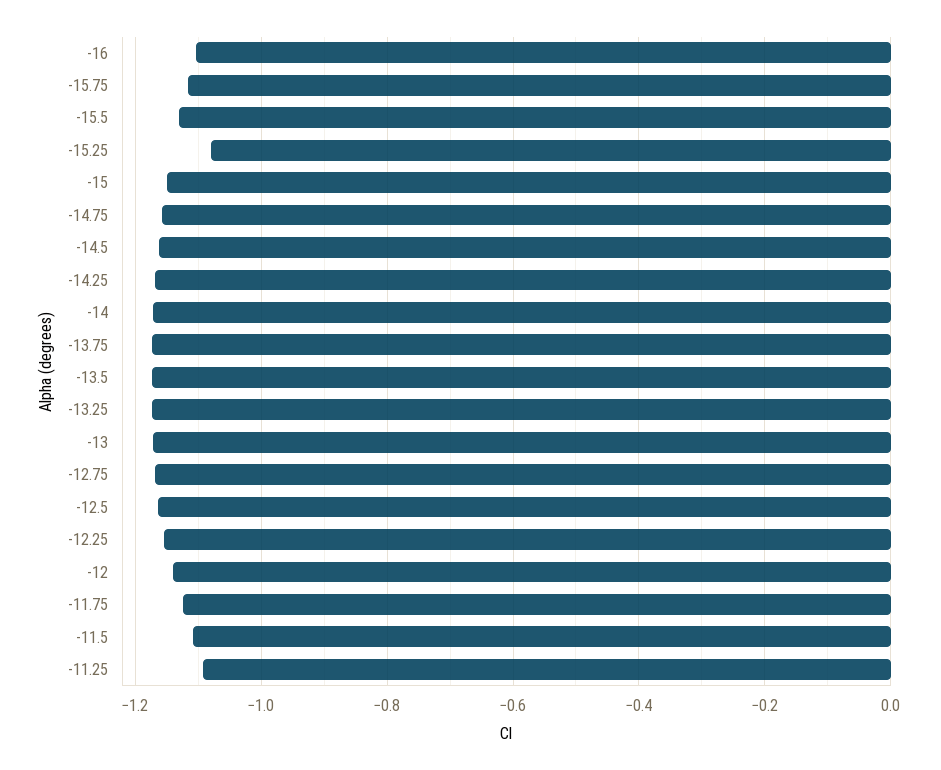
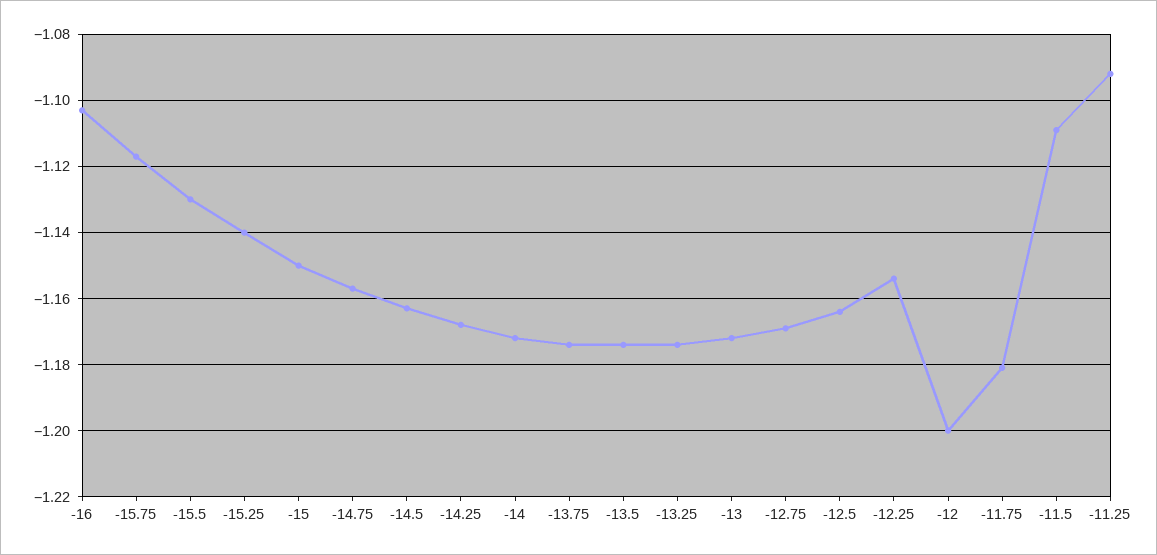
-15.25: -1.08 -> -1.14
-12: -1.14 -> -1.2
-11.75: -1.12 -> -1.18

